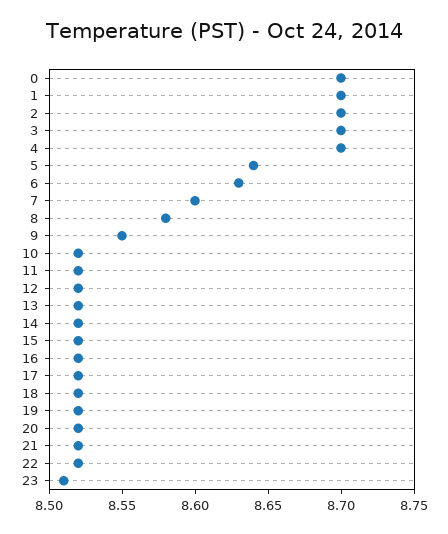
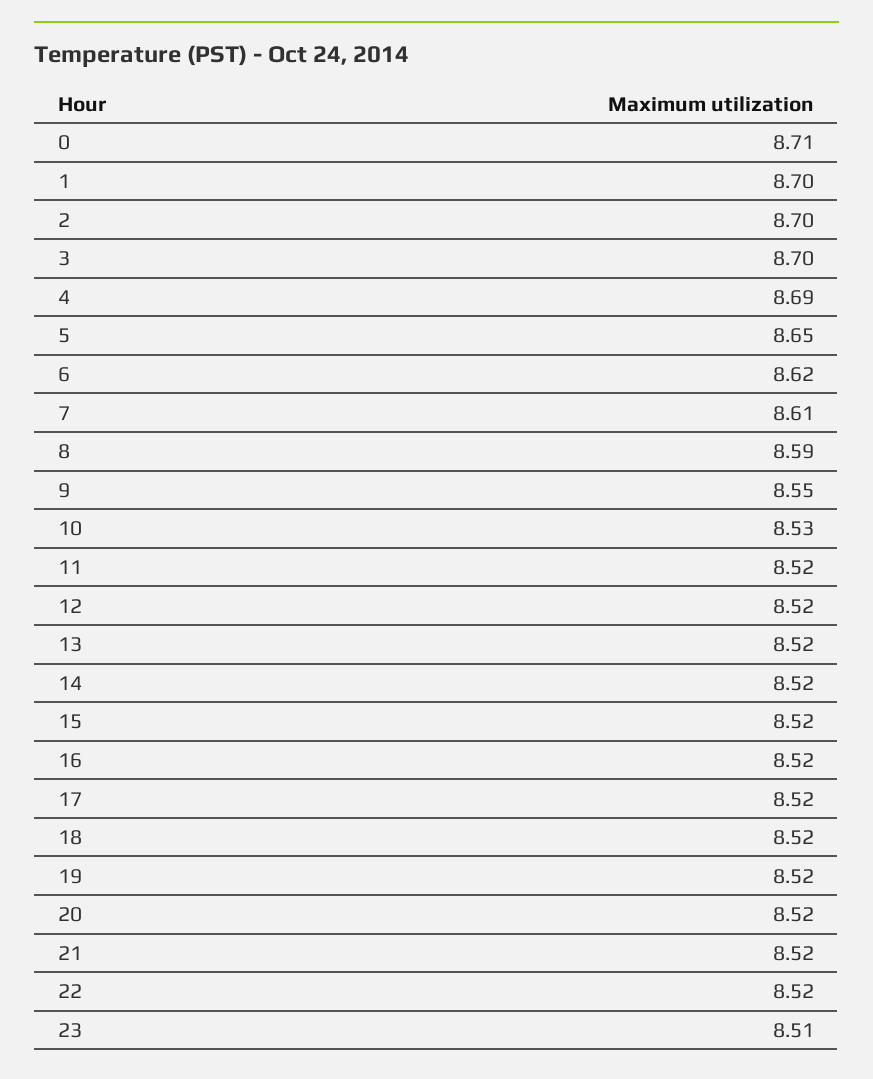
0: 8.7 -> 8.71
4: 8.7 -> 8.69
5: 8.64 -> 8.65
6: 8.63 -> 8.62
7: 8.6 -> 8.61
8: 8.58 -> 8.59
10: 8.52 -> 8.53

